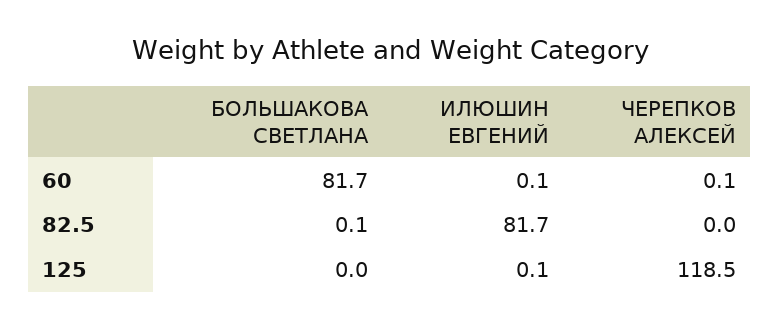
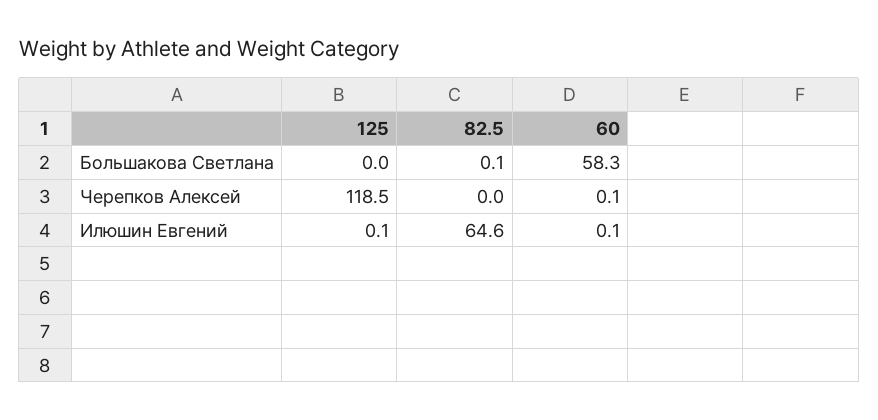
БОЛЬШАКОВА СВЕТЛАНА, 60: 81.7 -> 58.3
ИЛЮШИН ЕВГЕНИЙ, 82.5: 81.7 -> 64.6

